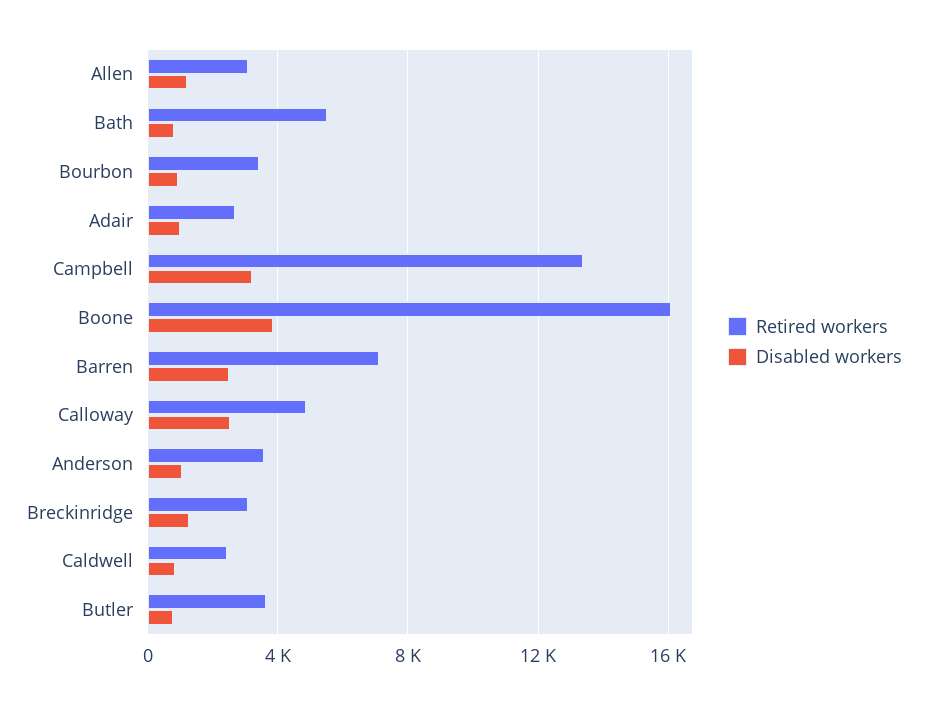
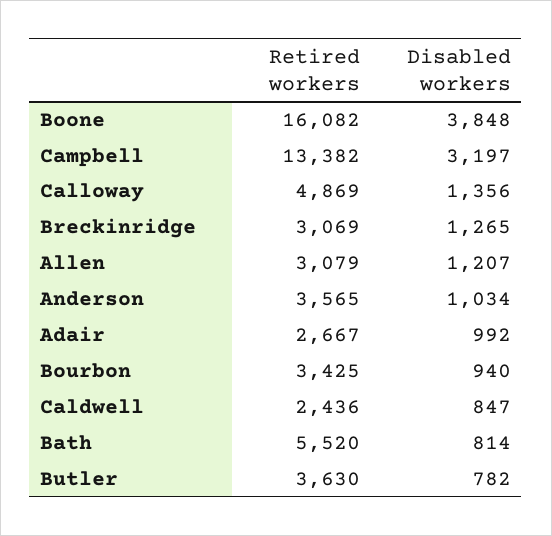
Retired workers, Barren: 7000 -> none
Disabled workers, Barren: 2500 -> none
Disabled workers, Calloway: 2500 -> 1356

